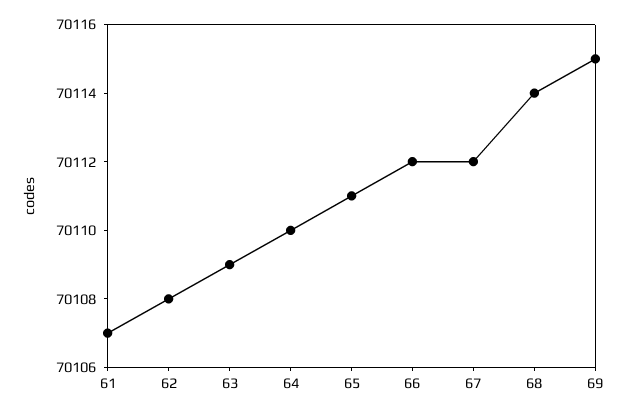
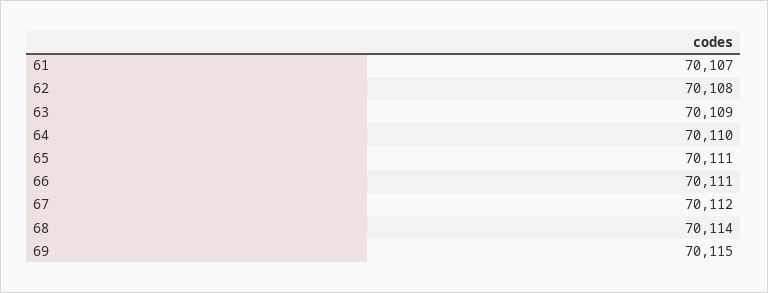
66: 70112 -> 70111

